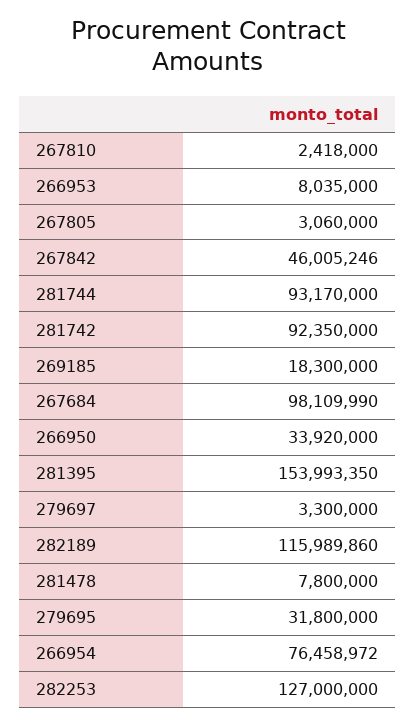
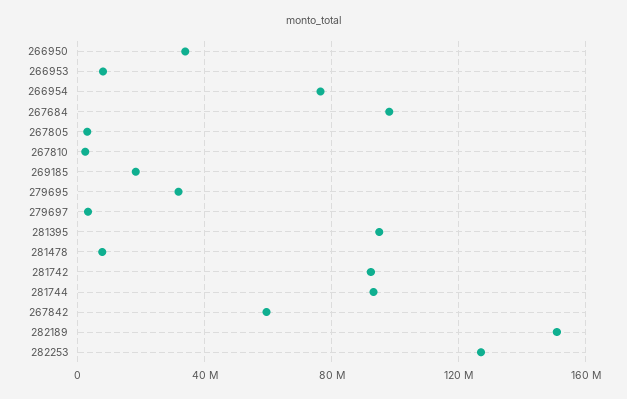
267842: 46005246 -> 60000000
281395: 153993350 -> 95000000
282189: 115989860 -> 150000000

